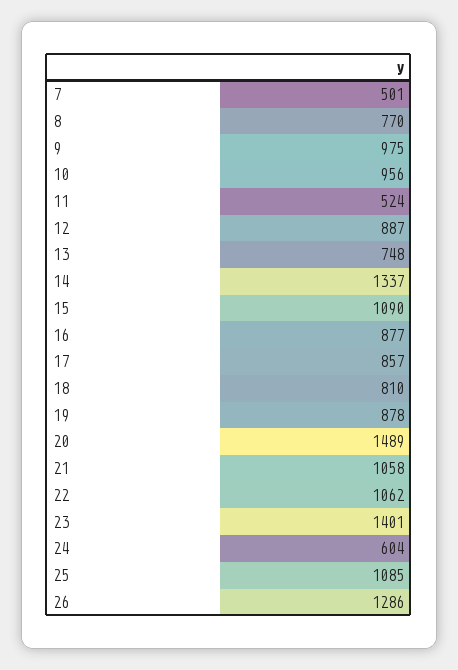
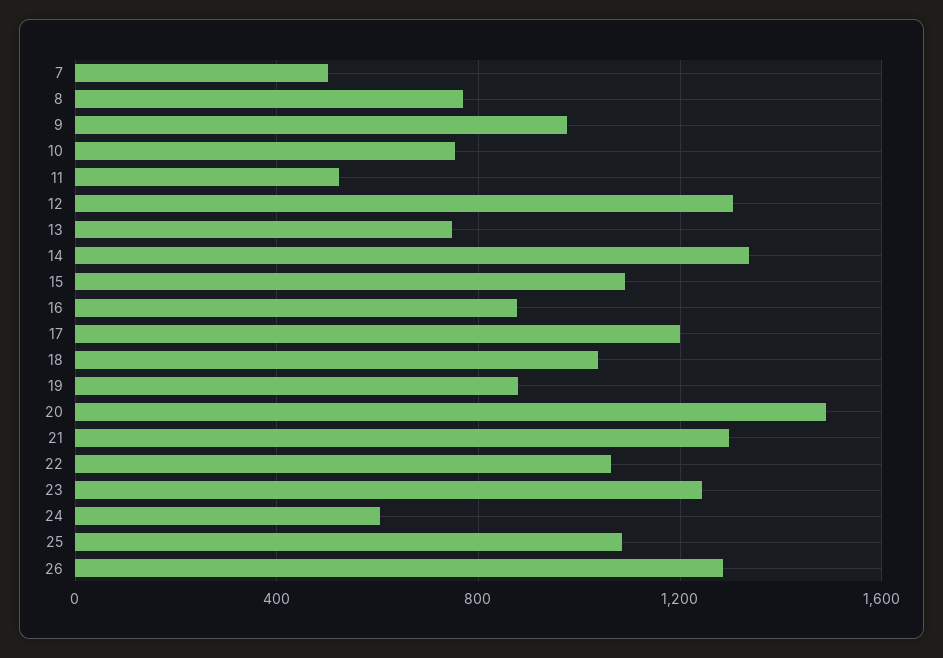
10: 956 -> 750
12: 887 -> 1300
17: 857 -> 1200
18: 810 -> 1050
21: 1058 -> 1300
23: 1401 -> 1250

